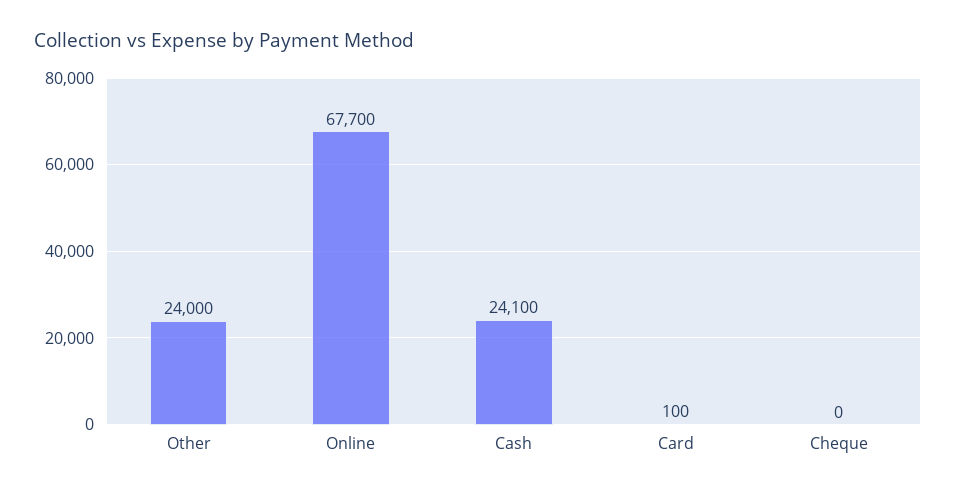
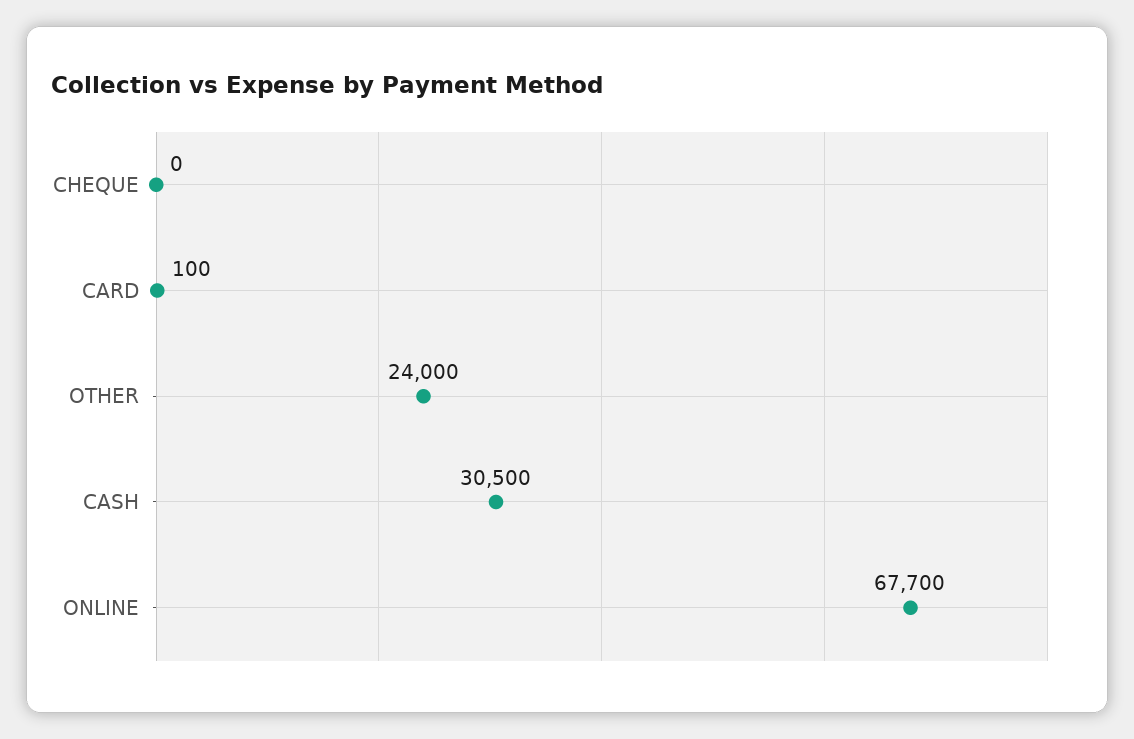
Cash: 24100 -> 30500

